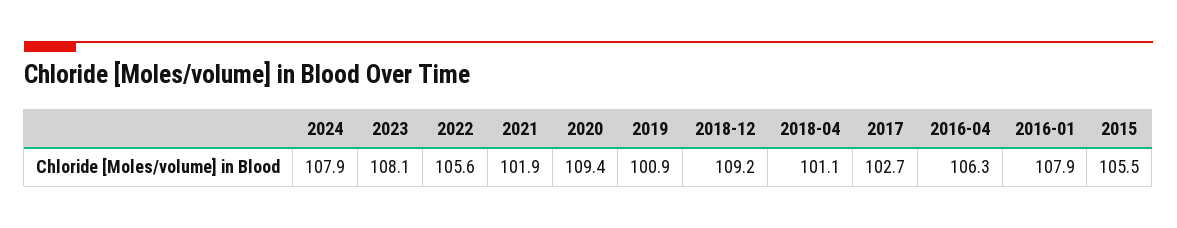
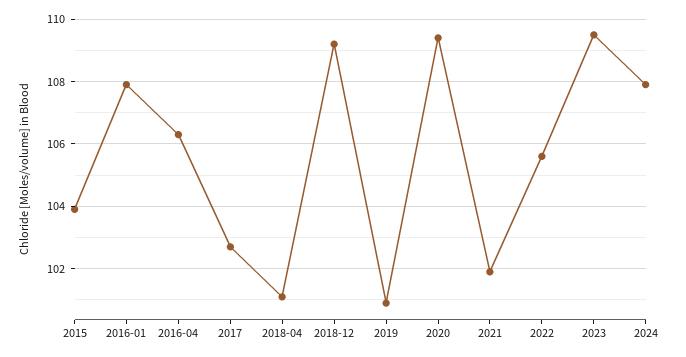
2023: 108.1 -> 109.5
2015: 105.5 -> 104

